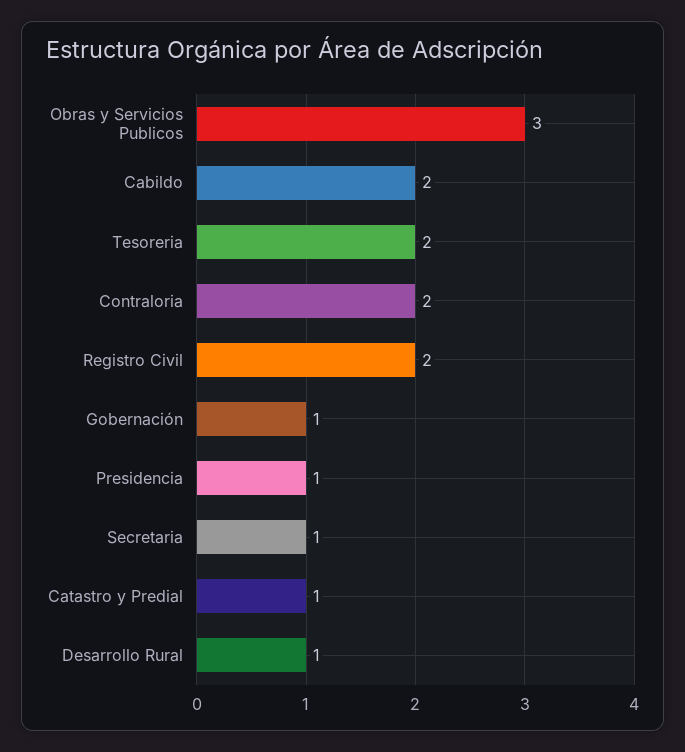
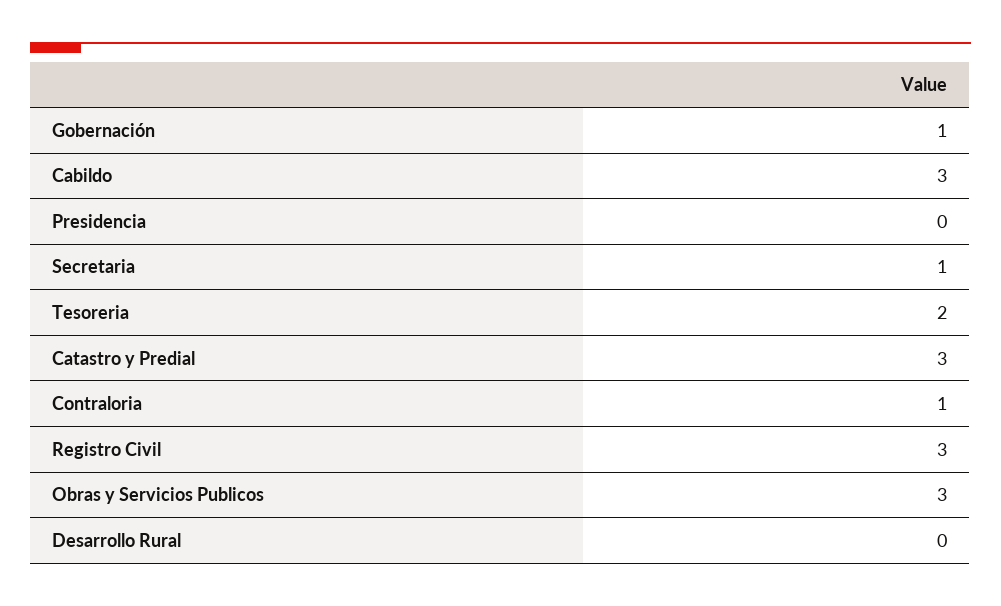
Cabildo: 2 -> 3
Contraloria: 2 -> 1
Registro Civil: 2 -> 3
Presidencia: 1 -> 0
Catastro y Predial: 1 -> 3
Desarrollo Rural: 1 -> 0

